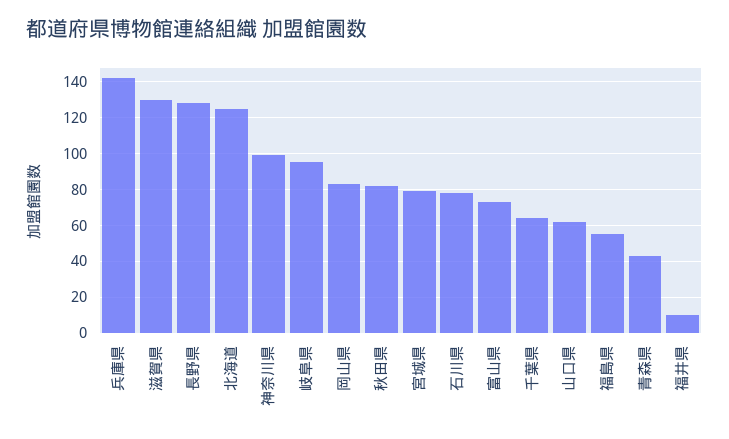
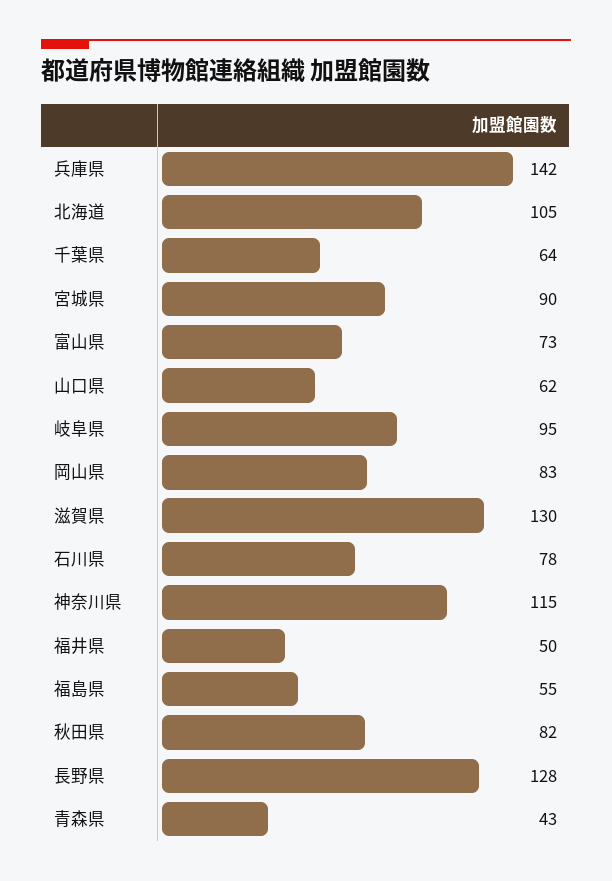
北海道: 125 -> 105
神奈川県: 100 -> 115
宮城県: 80 -> 90
福井県: 10 -> 50

